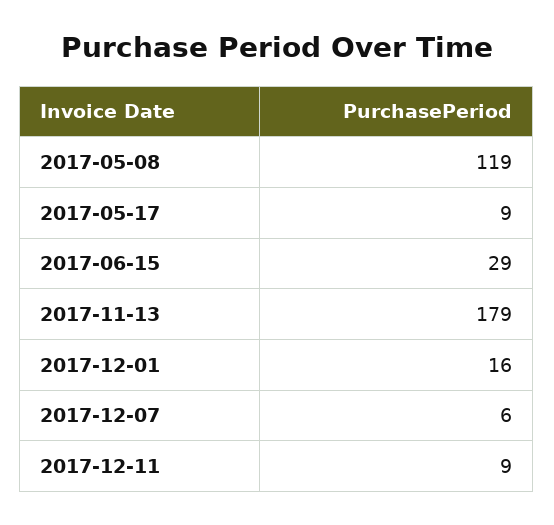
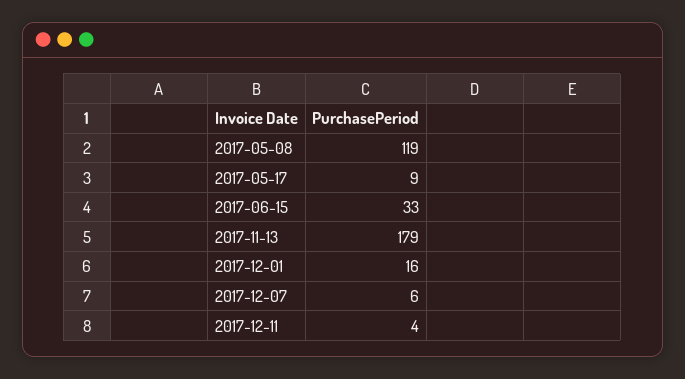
2017-06-15: 29 -> 33
2017-12-11: 9 -> 4

